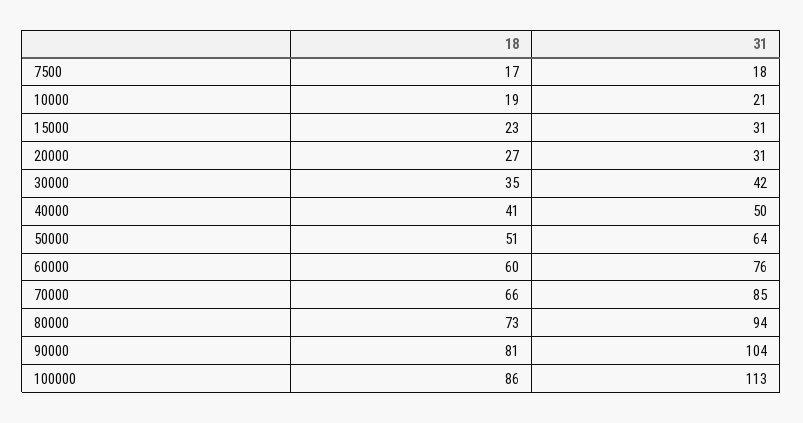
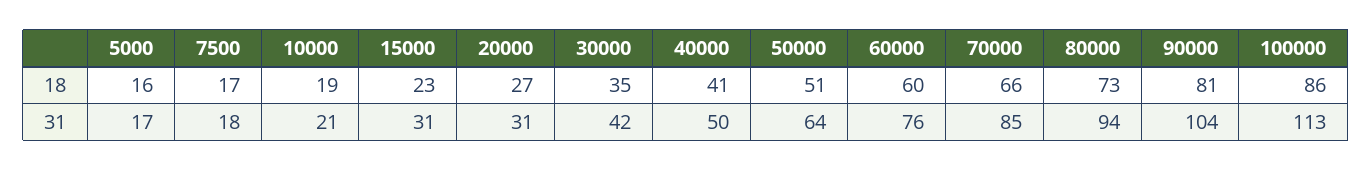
18, 5000: none -> 16
31, 5000: none -> 17

